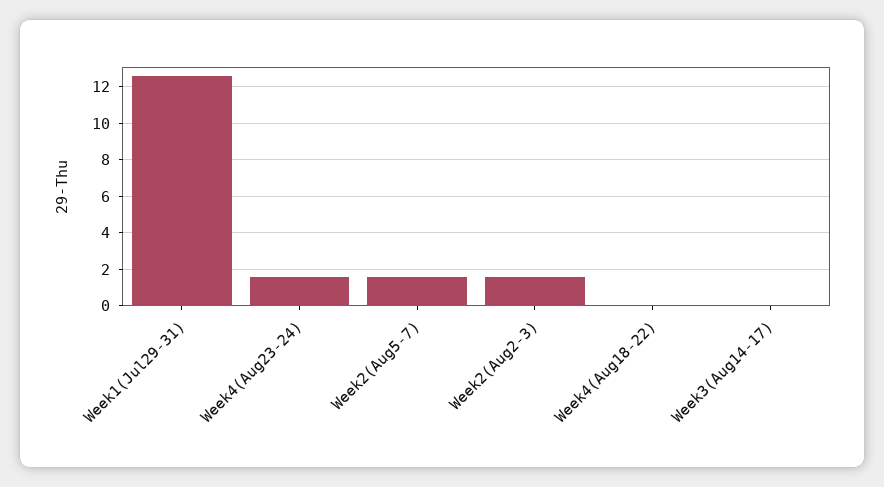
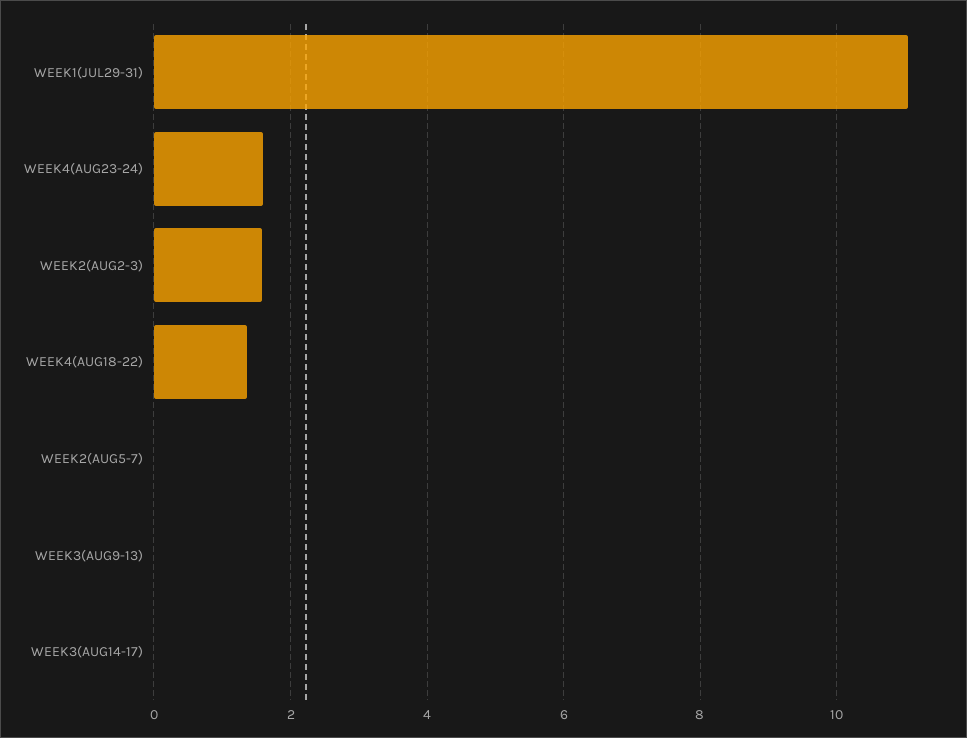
Week1(Jul29-31): 12.5 -> 11
Week2(Aug5-7): 1.5 -> 0
Week4(Aug18-22): 0 -> 1.4
WEEK3(AUG9-13): none -> 0

